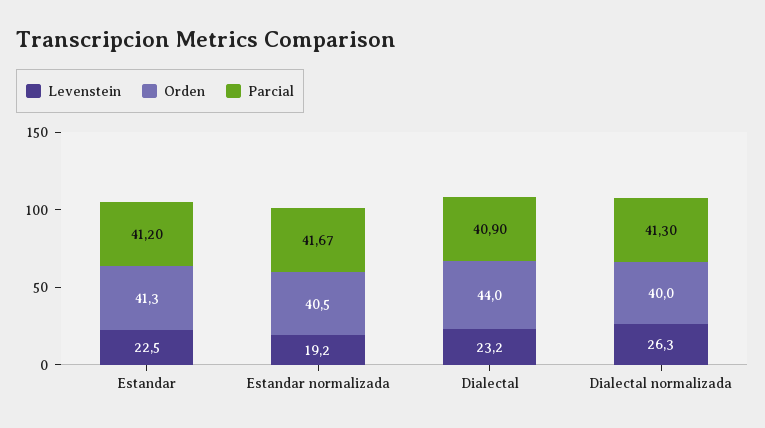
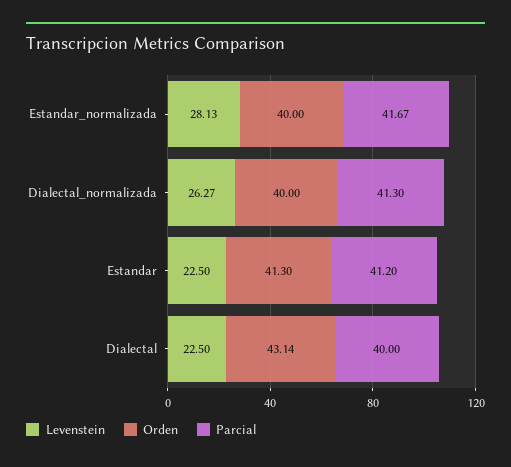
Levenstein, Estandar normalizada: 19.2 -> 28.13
Orden, Estandar normalizada: 40.5 -> 40
Levenstein, Dialectal: 23.2 -> 22.5
Orden, Dialectal: 44 -> 43.14
Parcial, Dialectal: 40.9 -> 40

